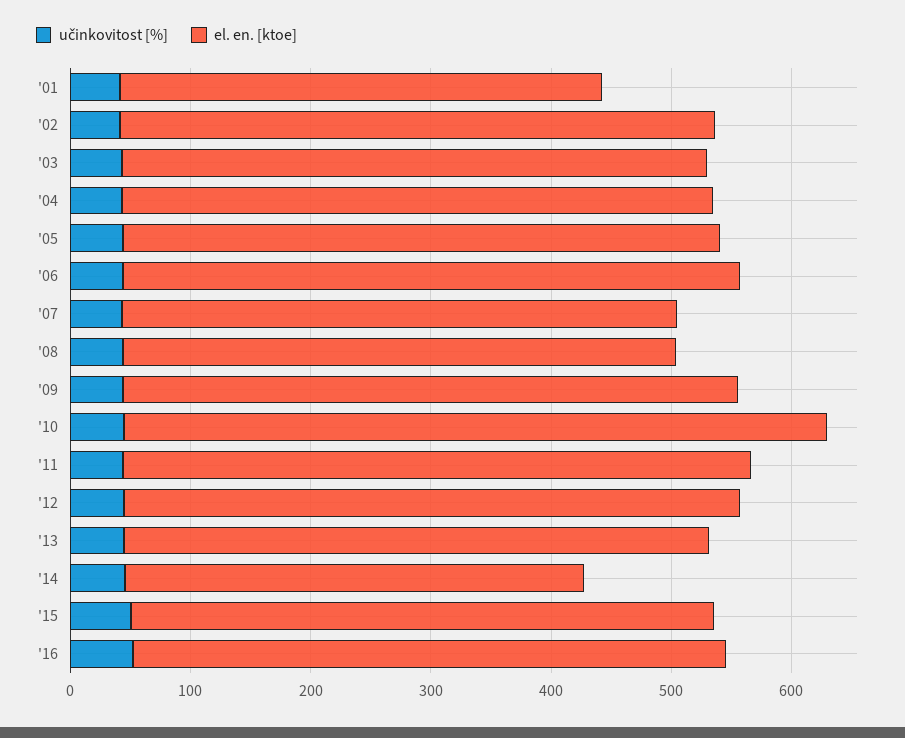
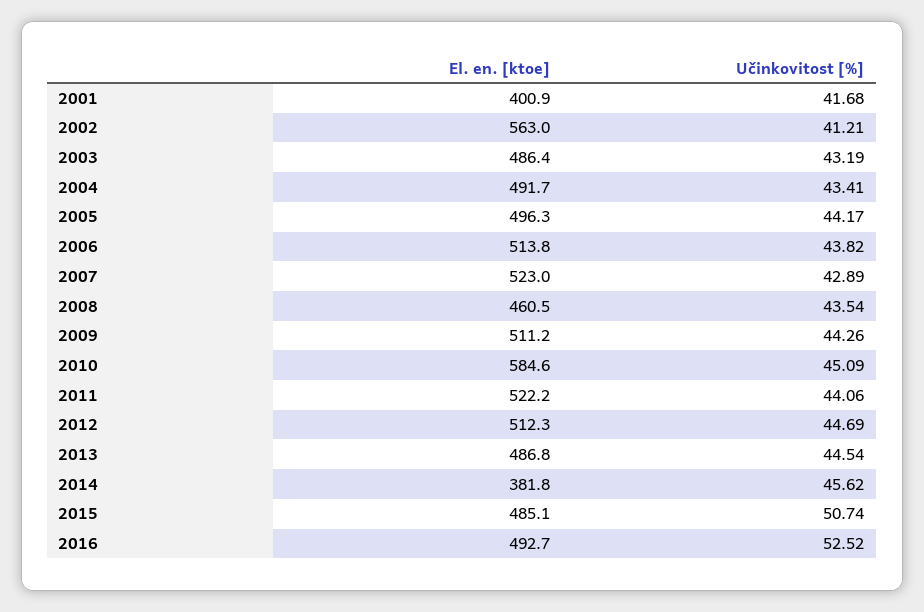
el. en. [ktoe], '02: 500 -> 563
el. en. [ktoe], '07: 460 -> 523

